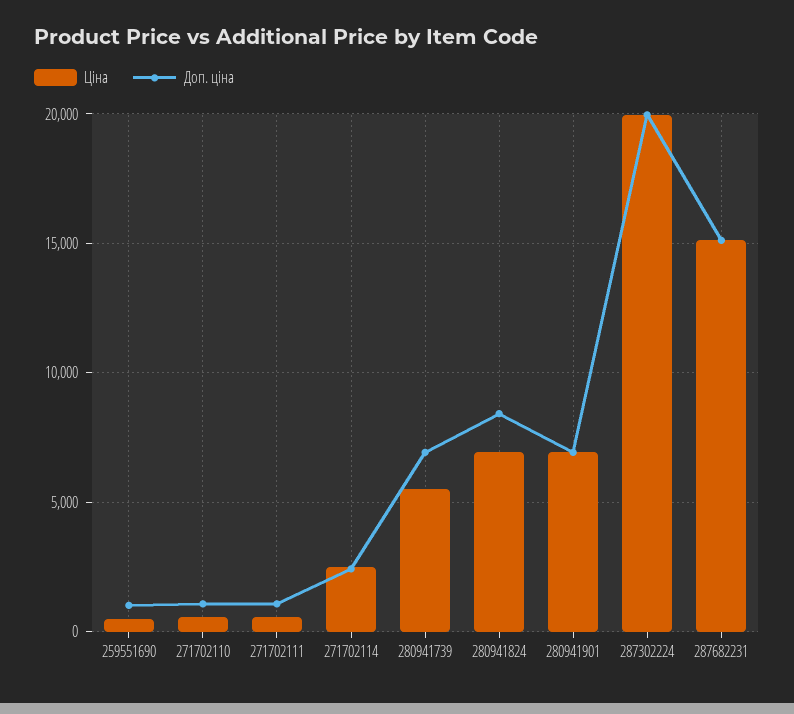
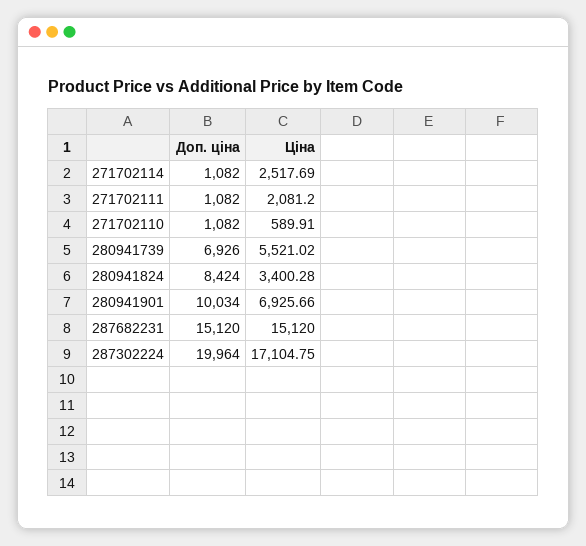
Ціна, 259551690: 500 -> none
Доп. ціна, 259551690: 1000 -> none
Ціна, 271702111: 500 -> 2081.2
Доп. ціна, 271702114: 2500 -> 1082
Ціна, 280941824: 7000 -> 3400.28
Доп. ціна, 280941901: 7000 -> 10034
Ціна, 287302224: 20000 -> 17104.75

